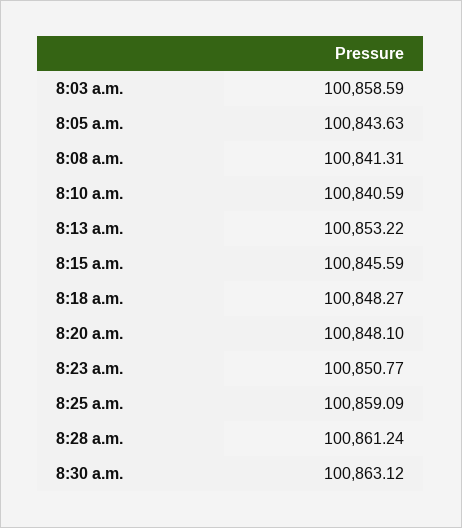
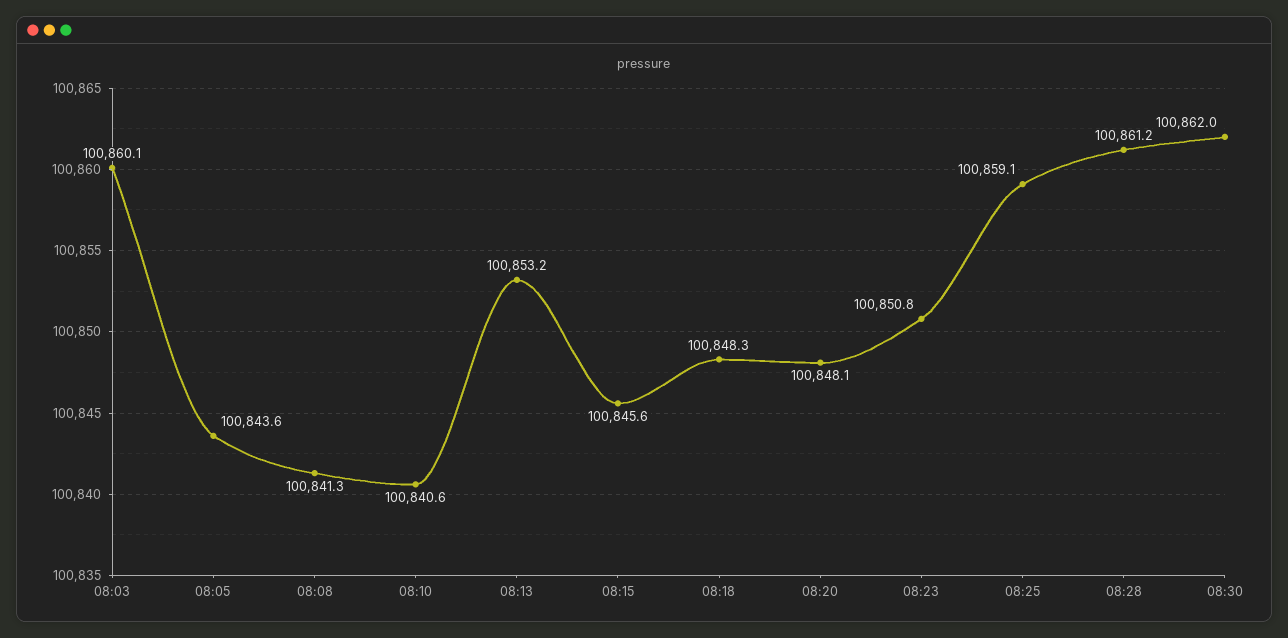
8:03 a.m.: 100858.59 -> 100860.1
8:30 a.m.: 100863.12 -> 100862

